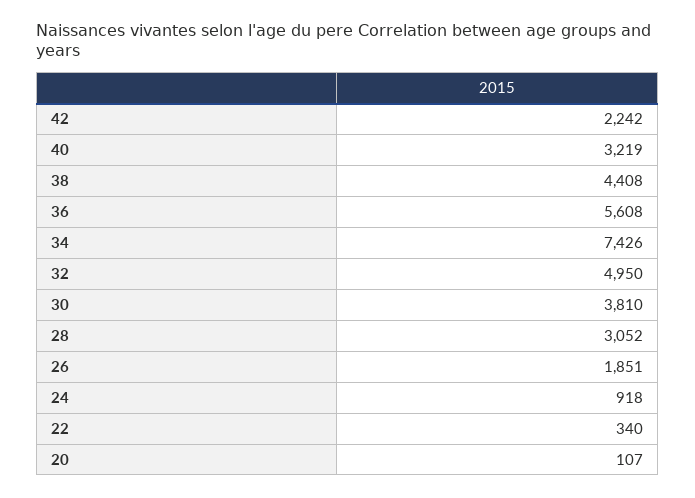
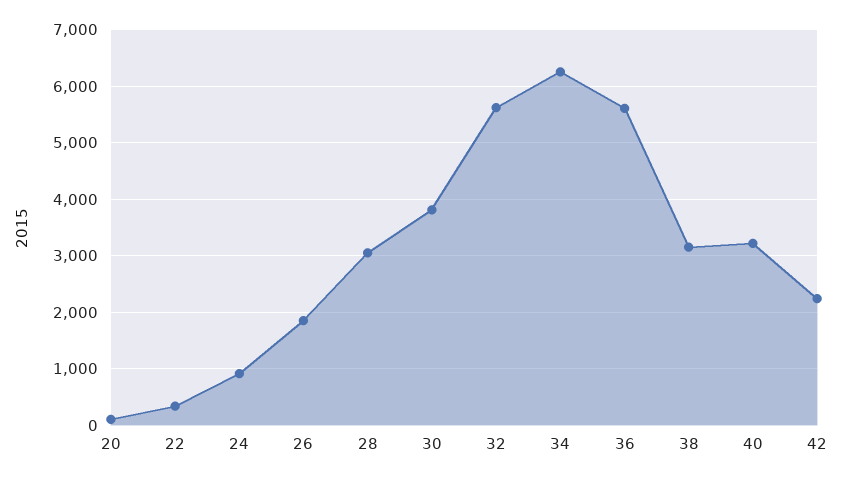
38: 4408 -> 3200
34: 7426 -> 6200
32: 4950 -> 5600

